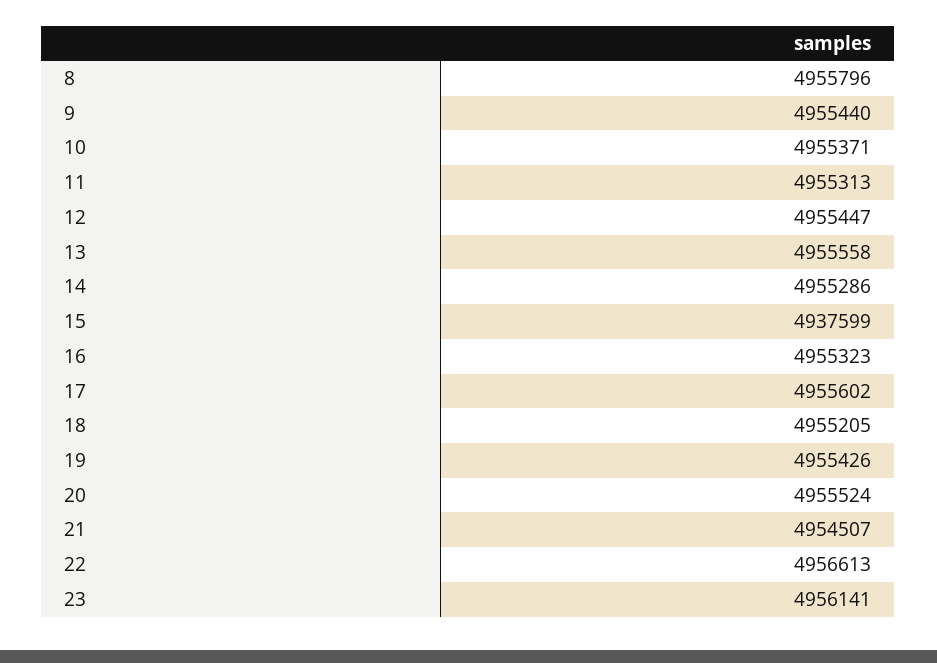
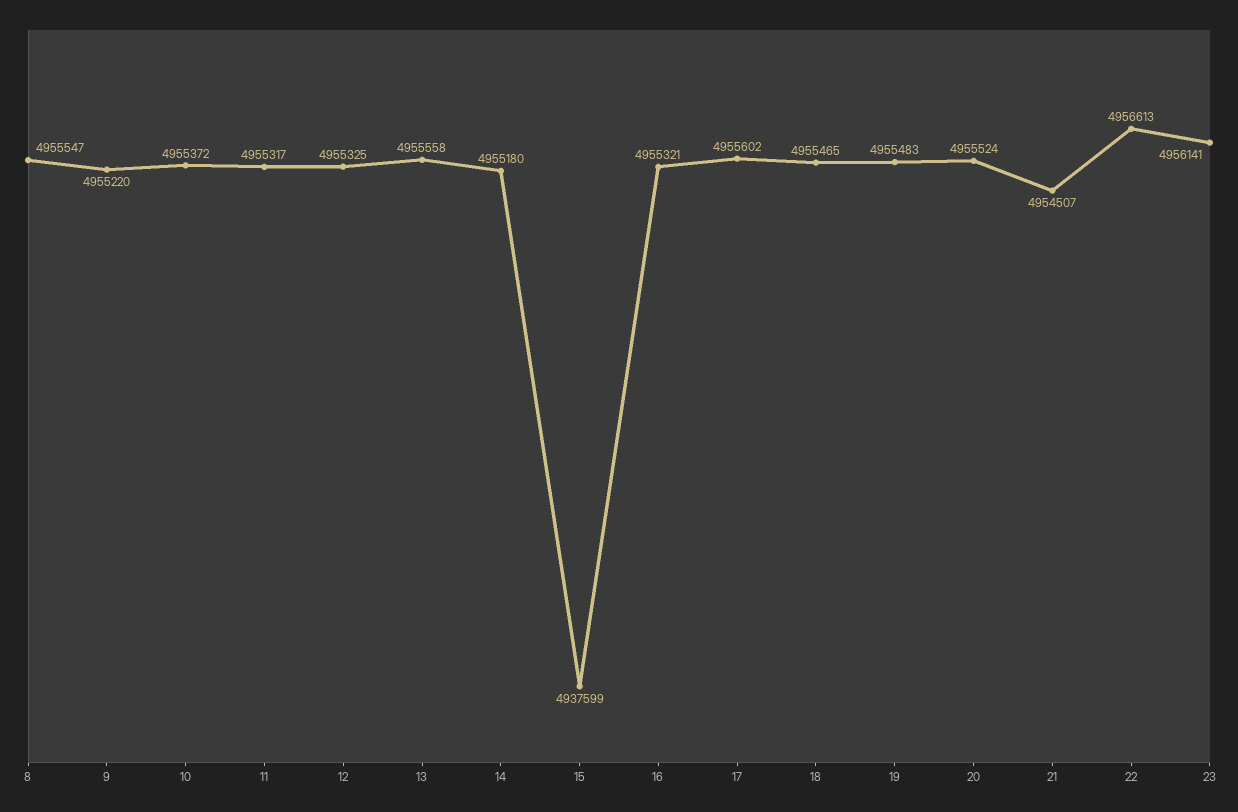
8: 4955796 -> 4955547
9: 4955440 -> 4955220
10: 4955371 -> 4955372
11: 4955313 -> 4955317
12: 4955447 -> 4955325
14: 4955286 -> 4955180
16: 4955323 -> 4955321
18: 4955205 -> 4955465
19: 4955426 -> 4955483

